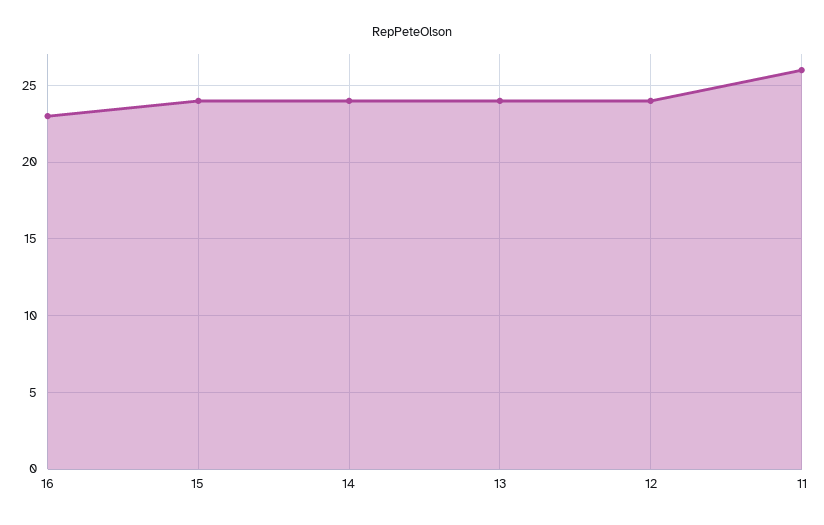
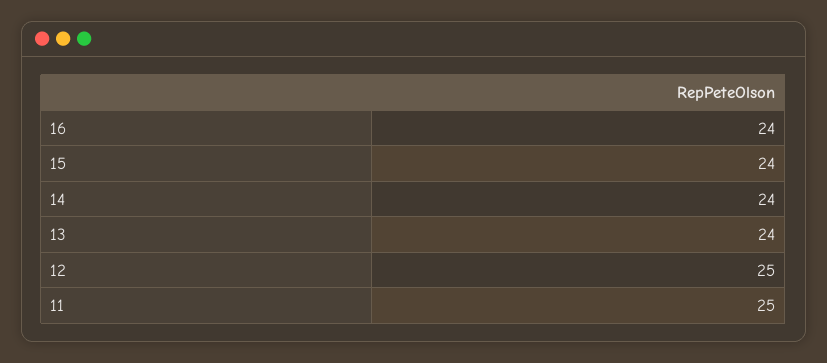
16: 23 -> 24
12: 24 -> 25
11: 26 -> 25

